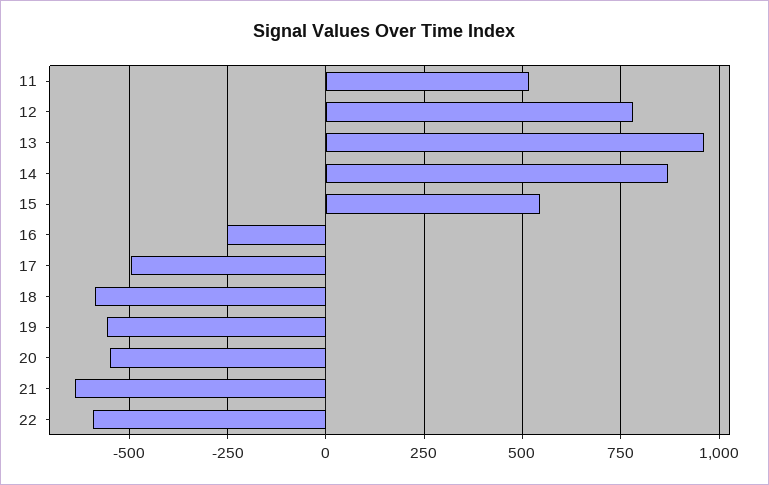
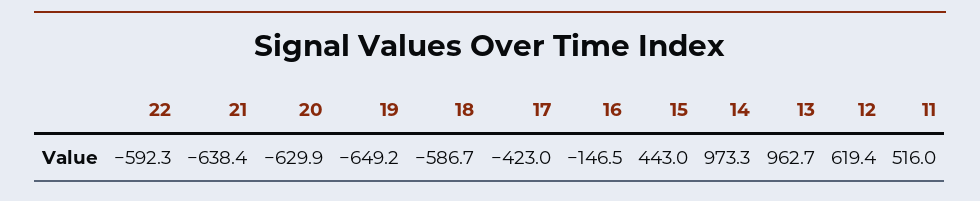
12: 775 -> 619.4
14: 875 -> 973.3
15: 550 -> 443
16: -250 -> -146.5
17: -500 -> -423
19: -550 -> -649.2
20: -550 -> -629.9

